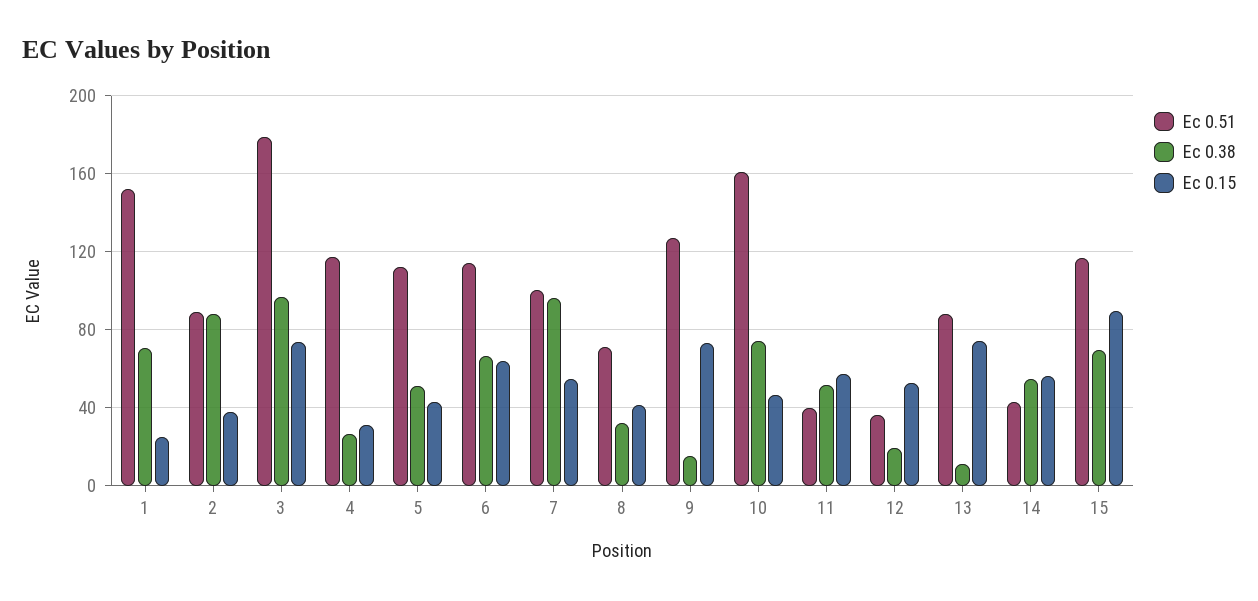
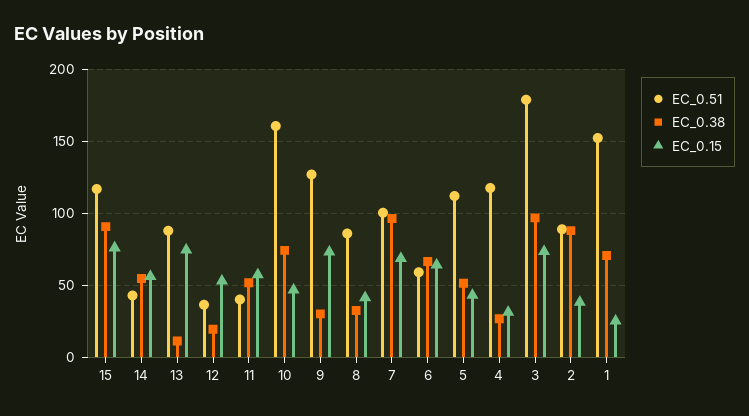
Ec 0.51, 6: 115 -> 60
Ec 0.15, 7: 55 -> 70
Ec 0.51, 8: 70 -> 85
Ec 0.38, 9: 15 -> 30
Ec 0.38, 15: 70 -> 90
Ec 0.15, 15: 90 -> 75

